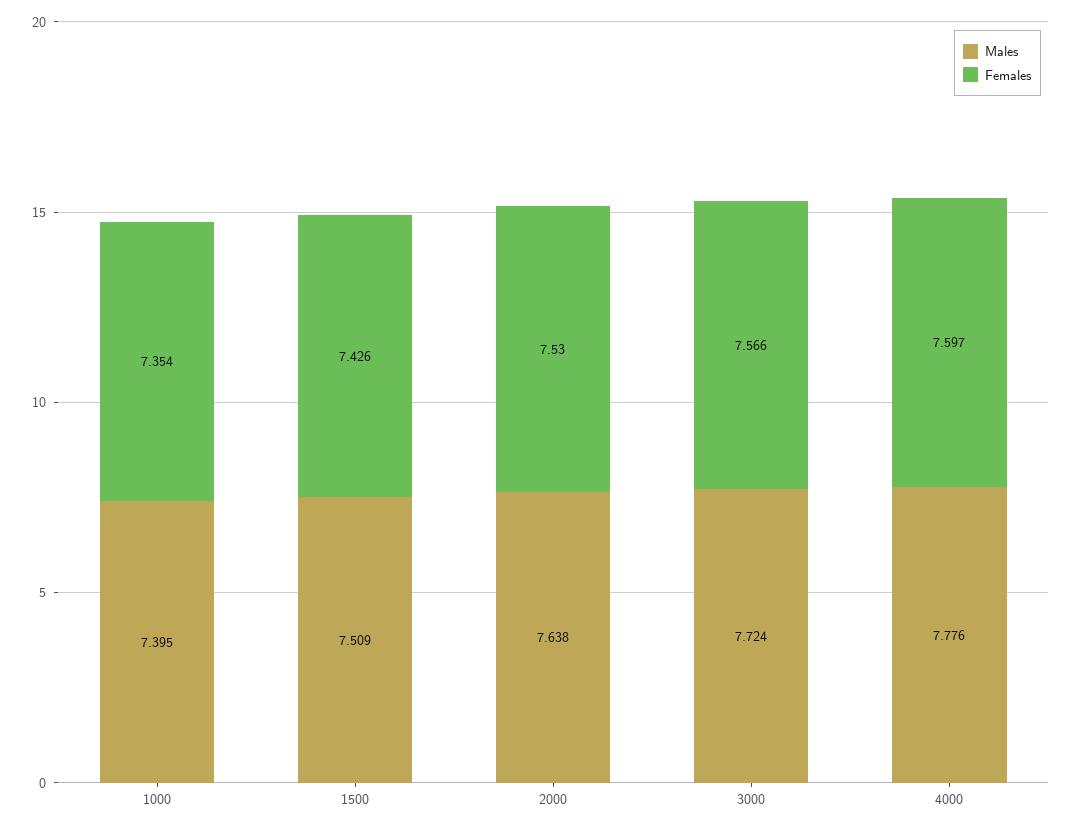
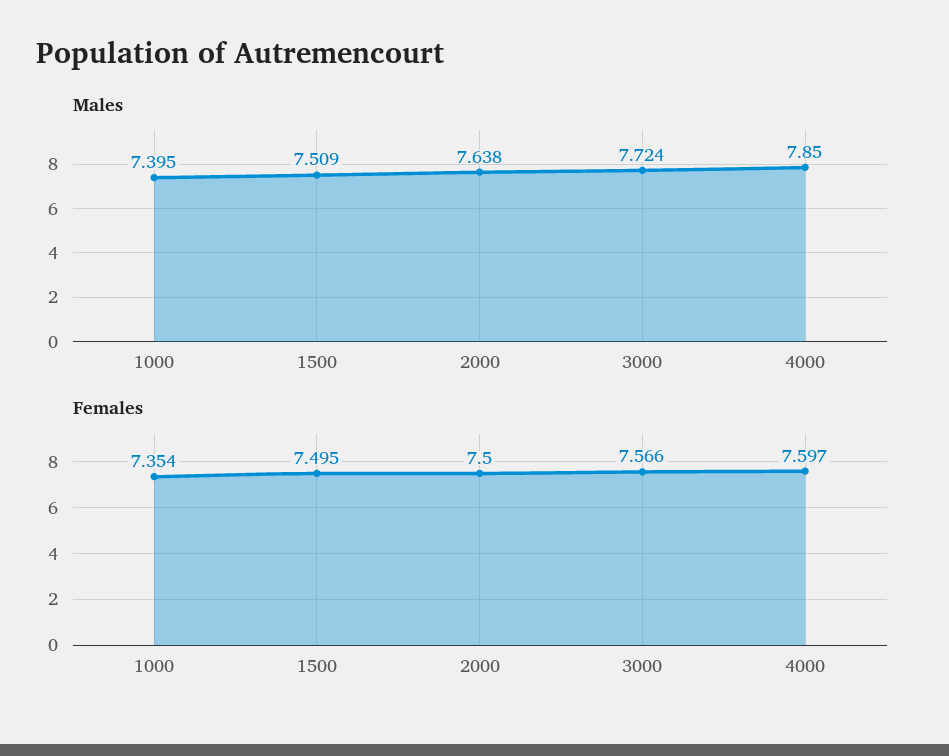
Females, 1500: 7.426 -> 7.495
Females, 2000: 7.53 -> 7.5
Males, 4000: 7.776 -> 7.85

